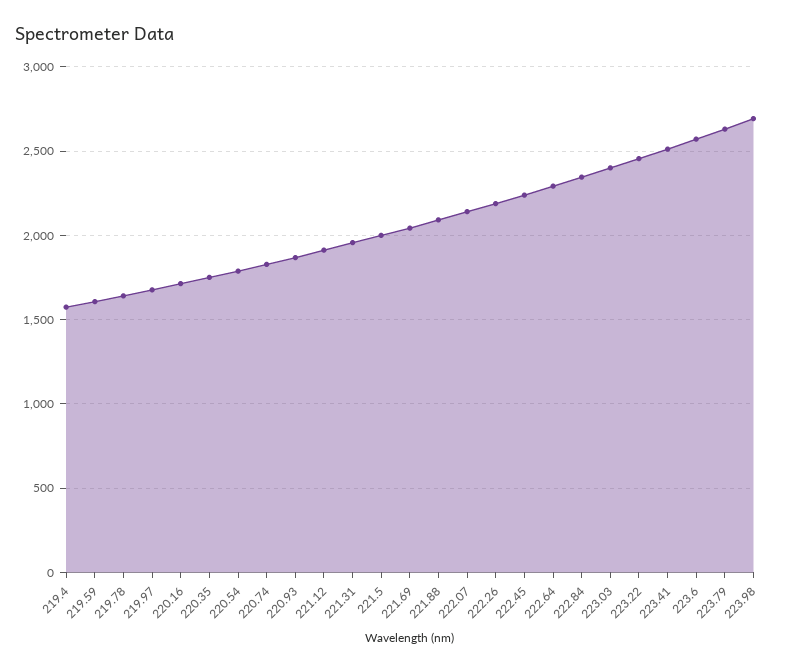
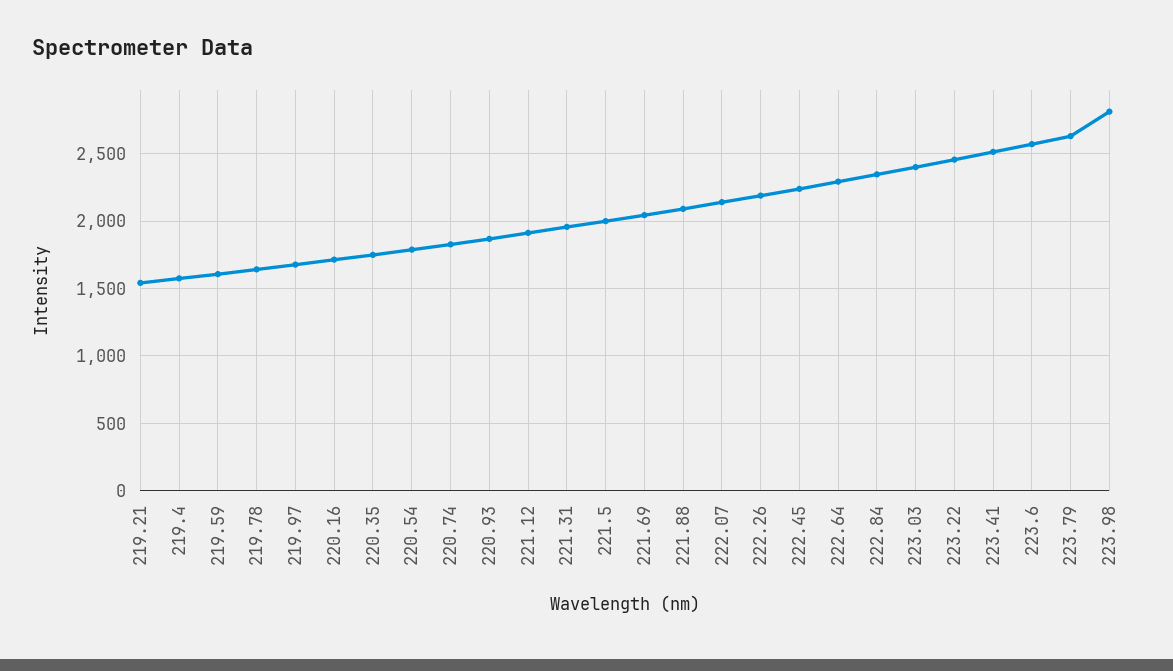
223.98: 2700 -> 2800
219.21: none -> 1550

